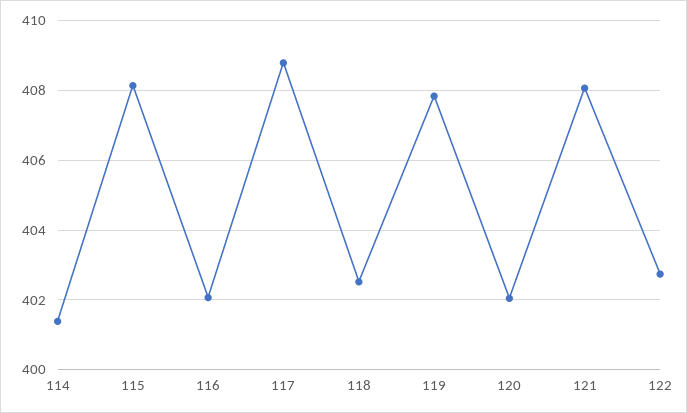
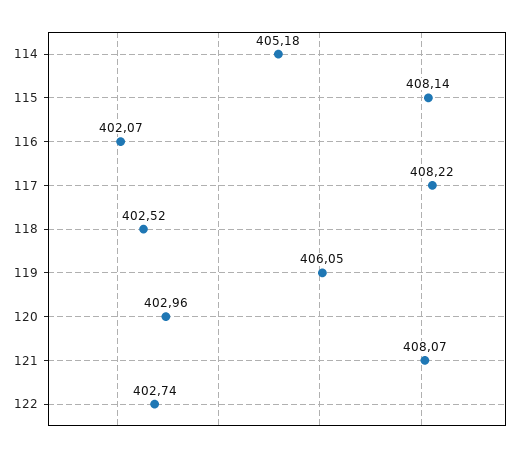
114: 401.4 -> 405.18
117: 408.8 -> 408.22
119: 407.8 -> 406.05
120: 402 -> 402.96

